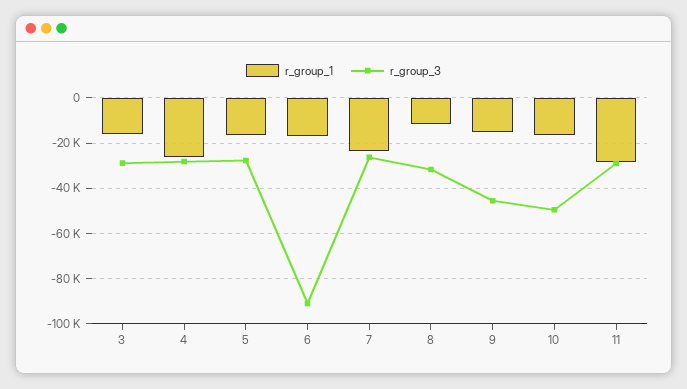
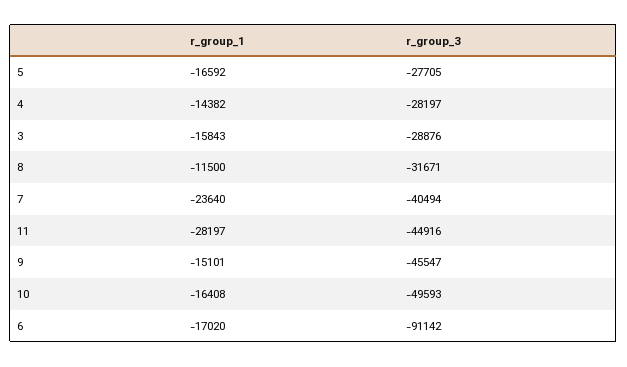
r_group_1, 4: -25000 -> -14382
r_group_3, 7: -25000 -> -40494
r_group_3, 11: -30000 -> -44916

